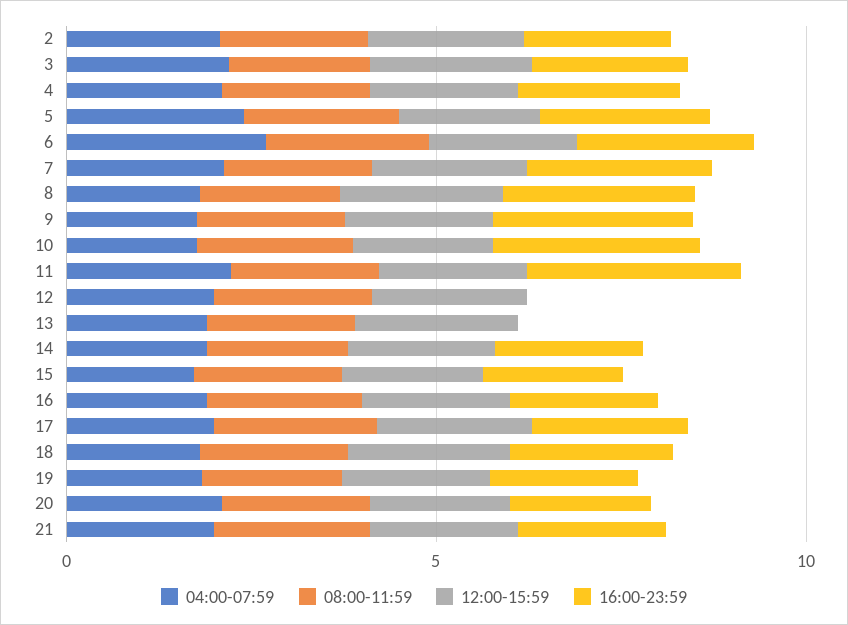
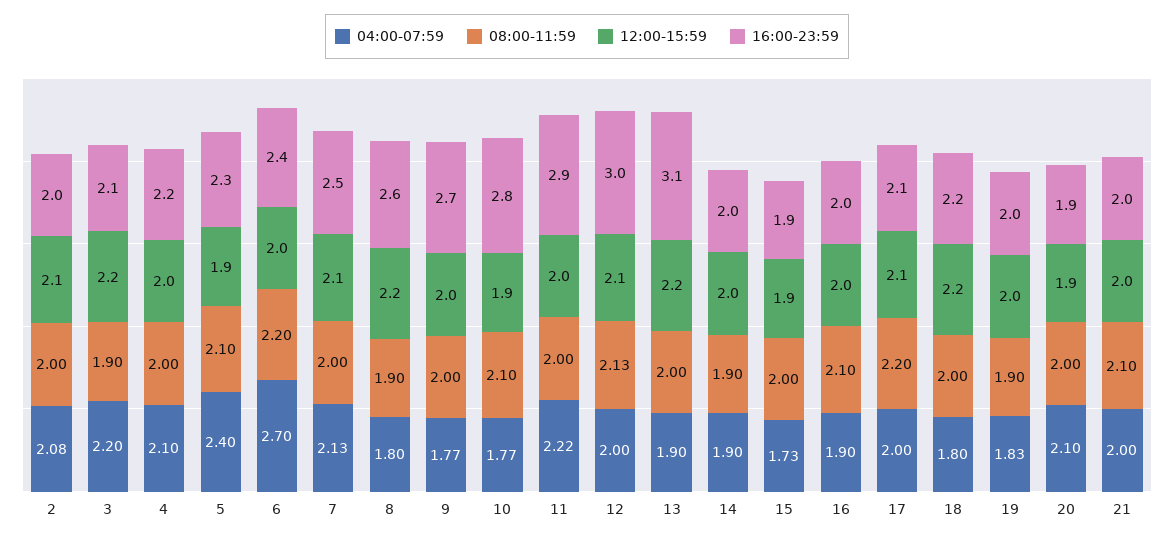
16:00-23:59, 12: 0 -> 3
16:00-23:59, 13: 0 -> 3.1

